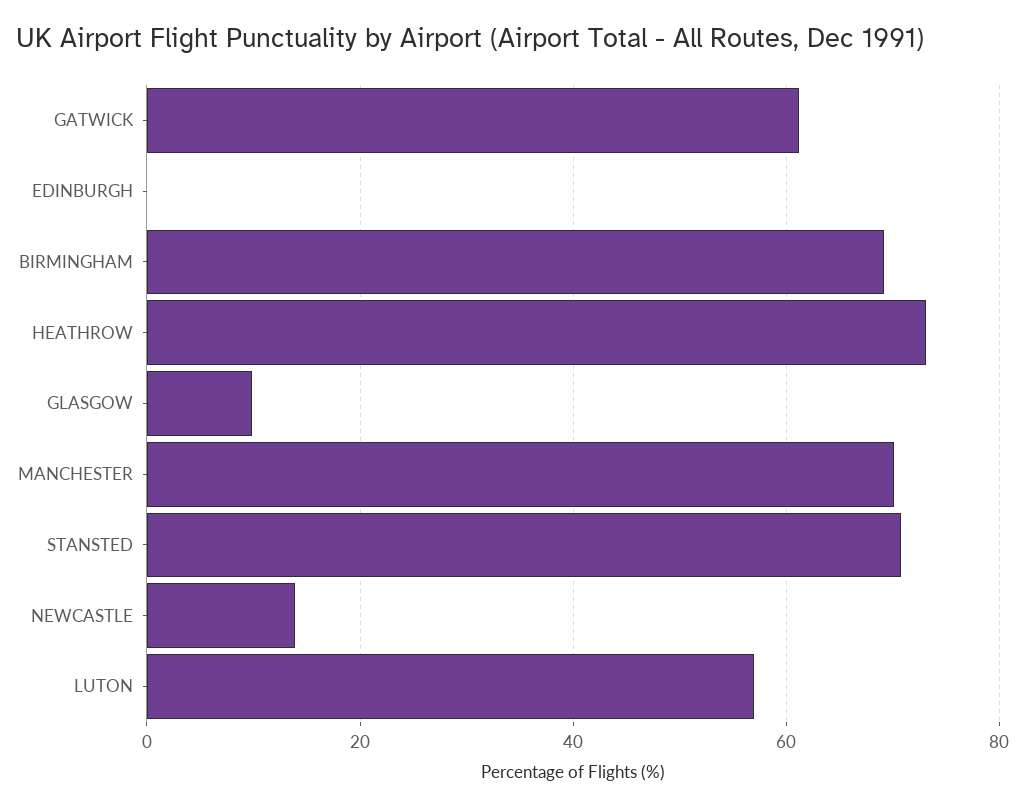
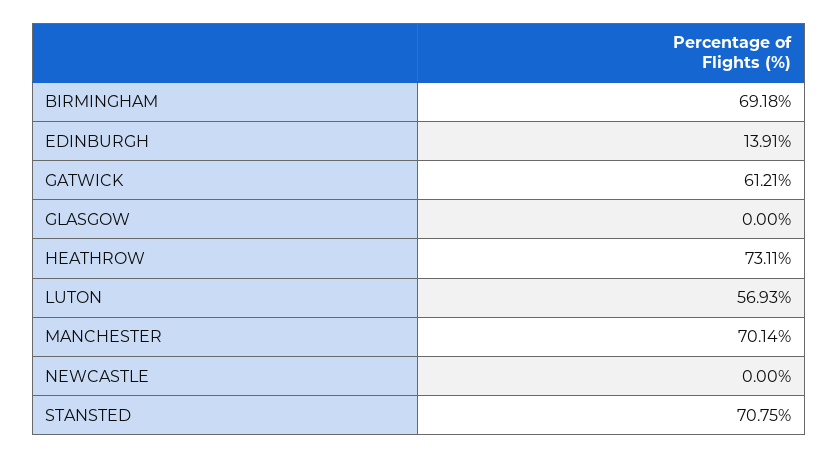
EDINBURGH: 0 -> 13.91
GLASGOW: 10 -> 0
NEWCASTLE: 14 -> 0

